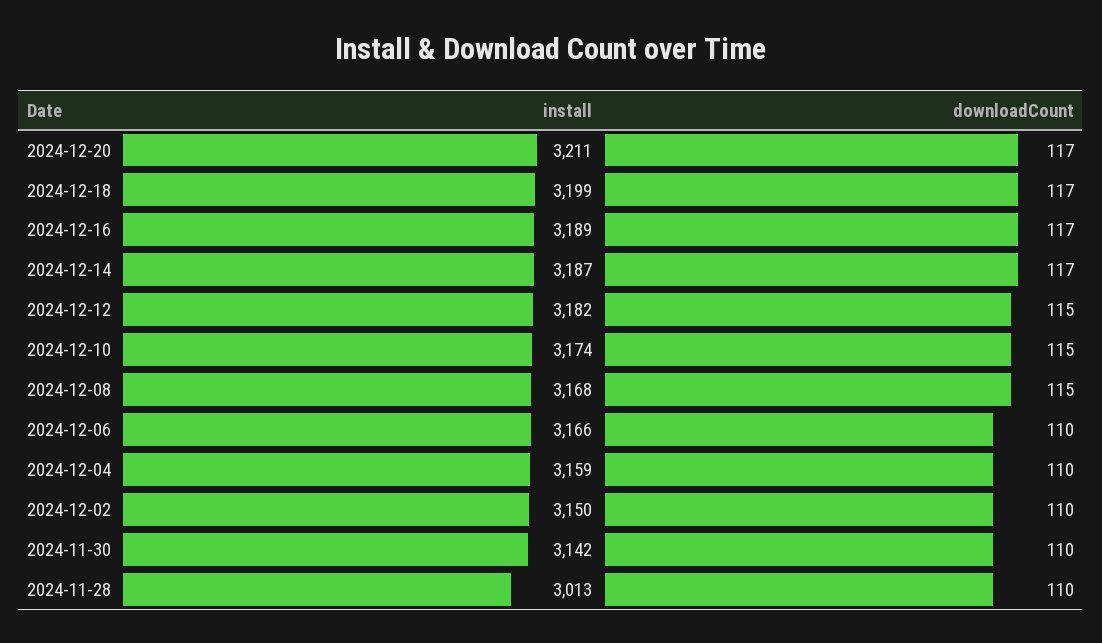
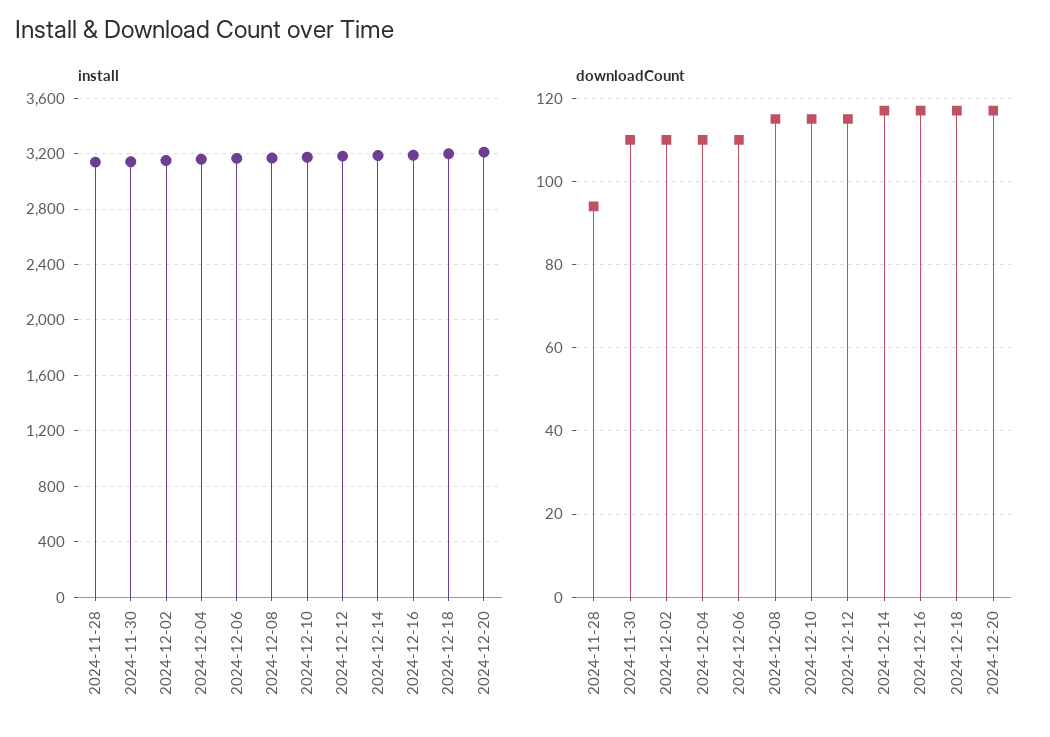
install, 2024-11-28: 3013 -> 3150
downloadCount, 2024-11-28: 110 -> 95

